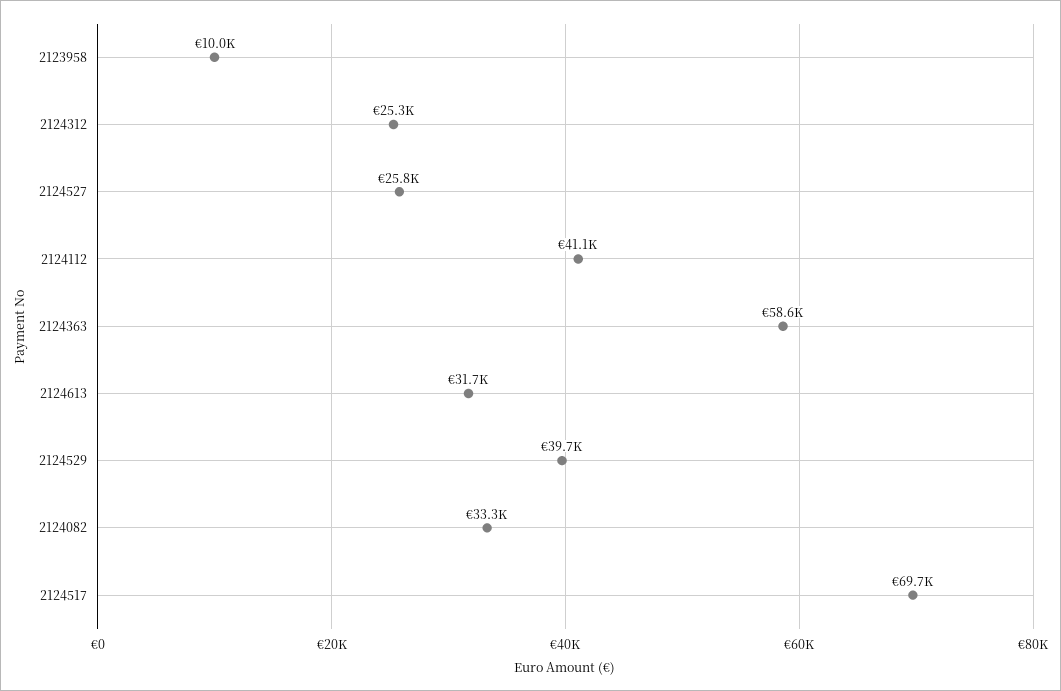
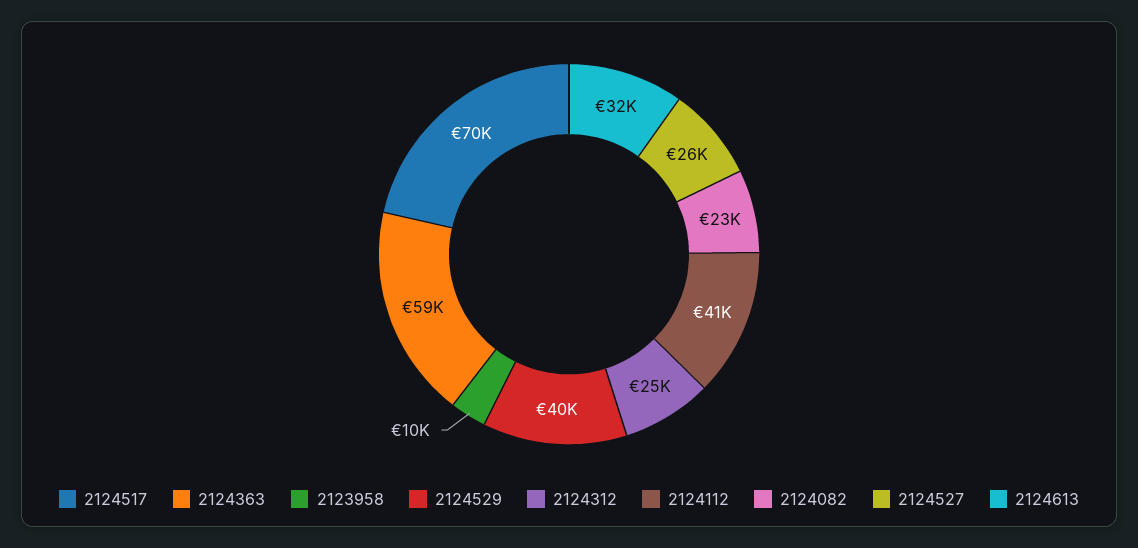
2124082: 33300 -> 23000

